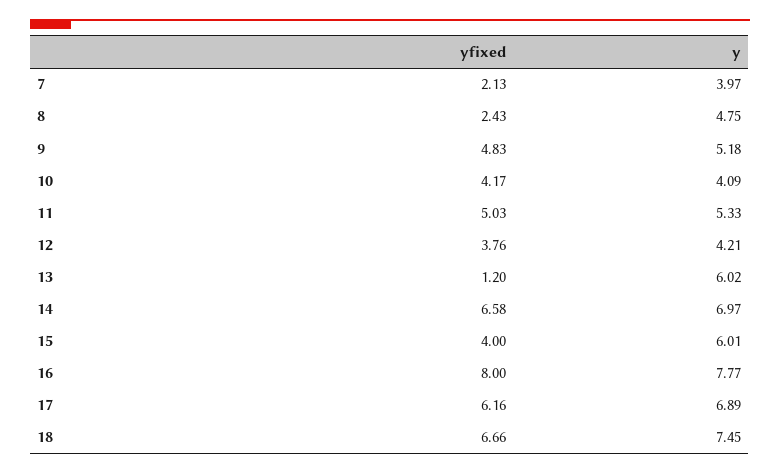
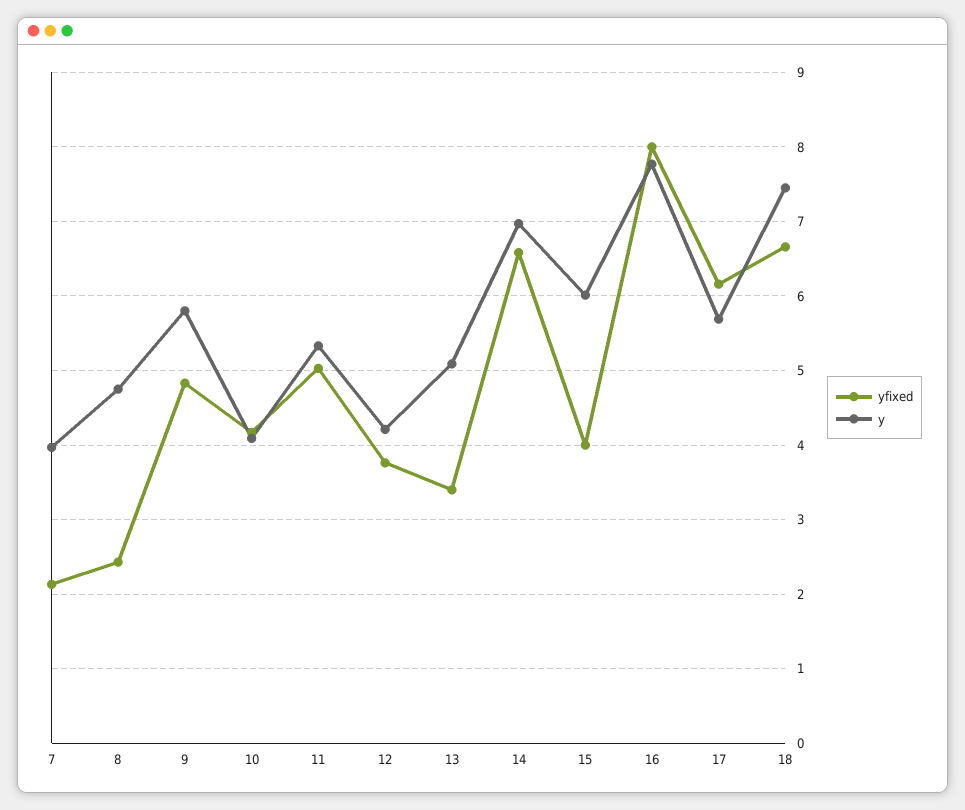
y, 9: 5.18 -> 5.8
yfixed, 13: 1.2 -> 3.4
y, 13: 6.02 -> 5.1
y, 17: 6.89 -> 5.7

